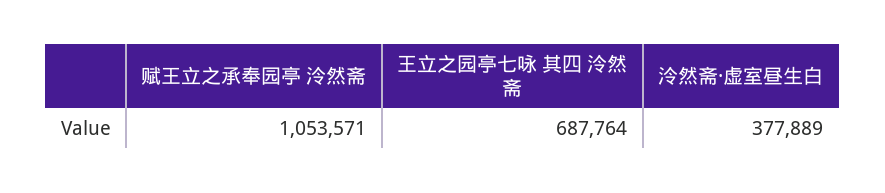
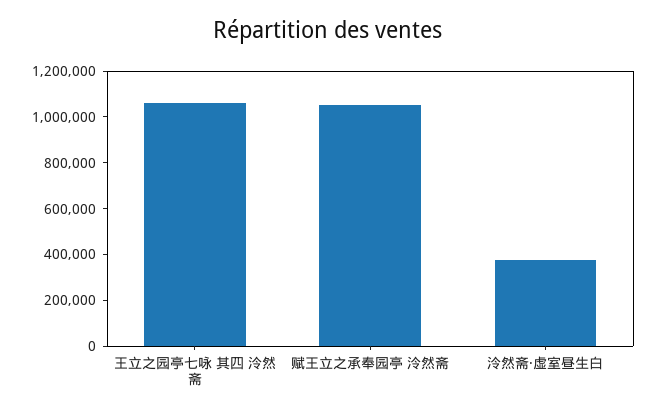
王立之园亭七咏 其四 泠然斋: 687764 -> 1050000

